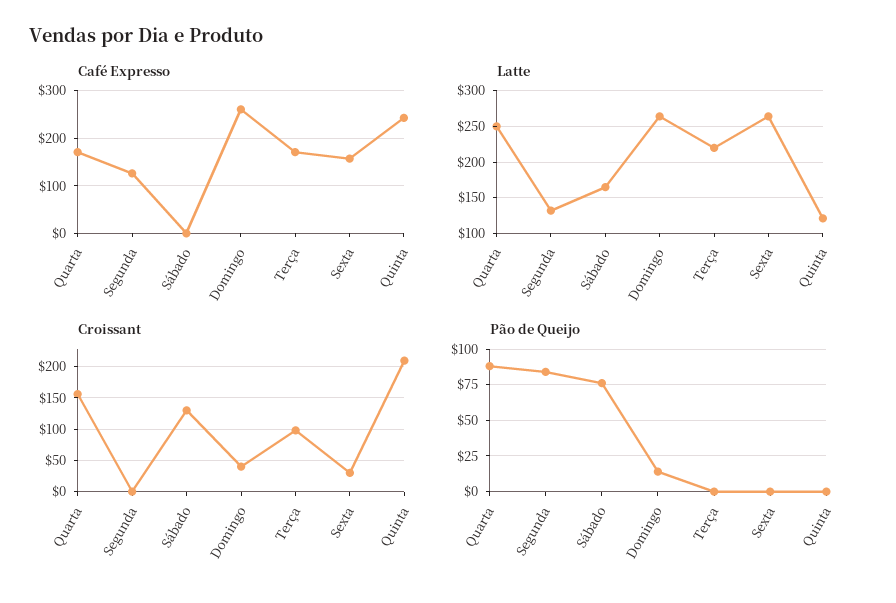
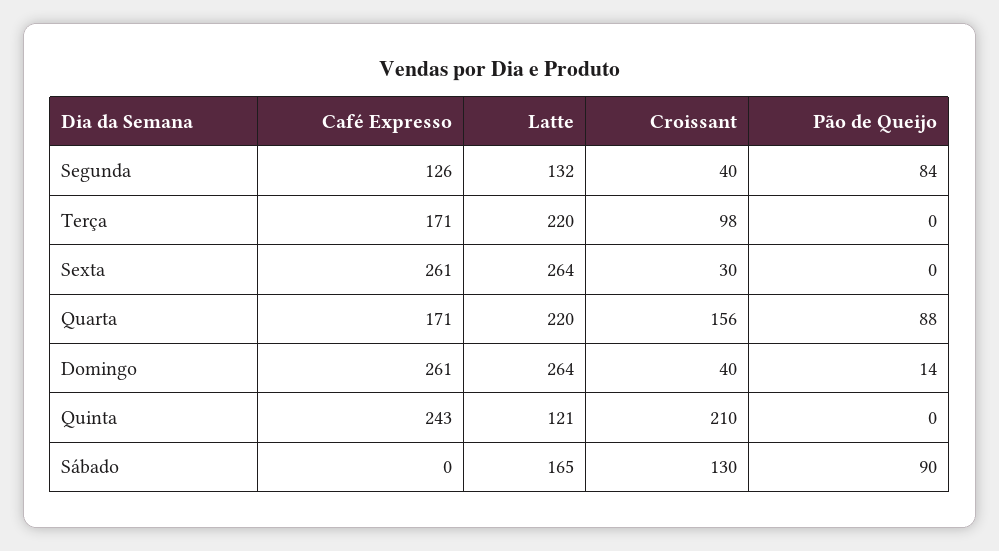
Café Expresso, Sexta: 160 -> 261
Latte, Quarta: 250 -> 220
Croissant, Segunda: 0 -> 40
Pão de Queijo, Sábado: 75 -> 90

